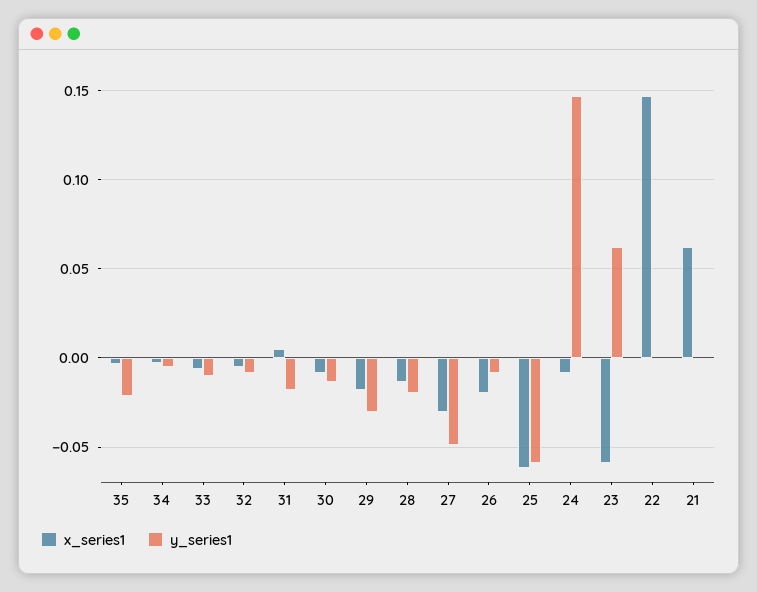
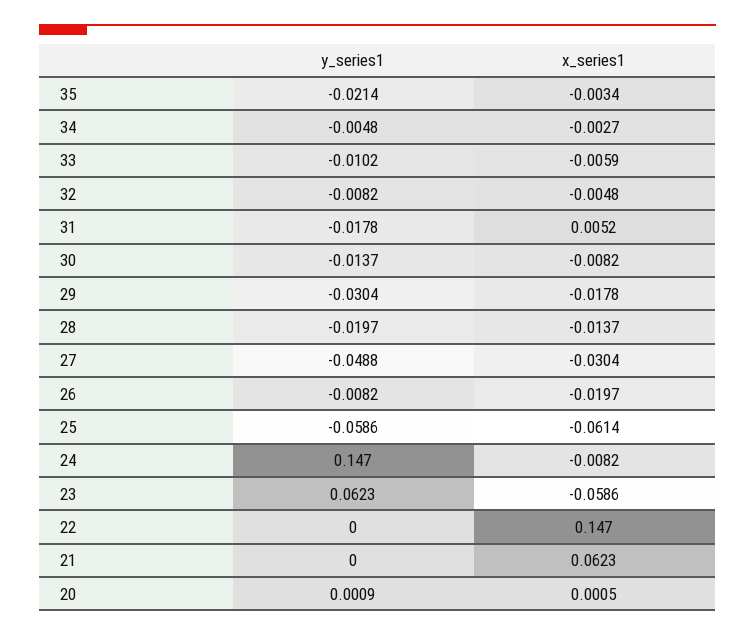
y_series1, 20: none -> 0.0009
x_series1, 20: none -> 0.0005

